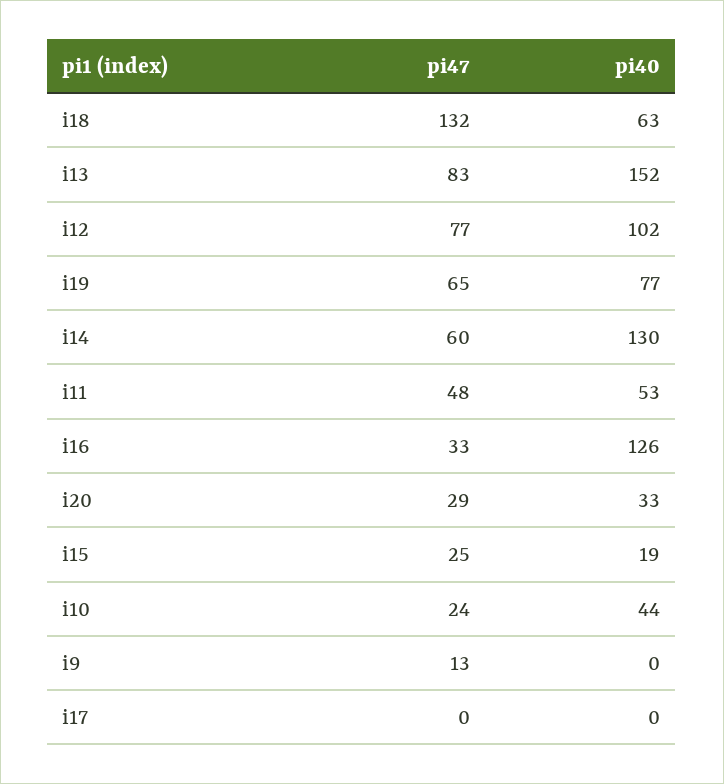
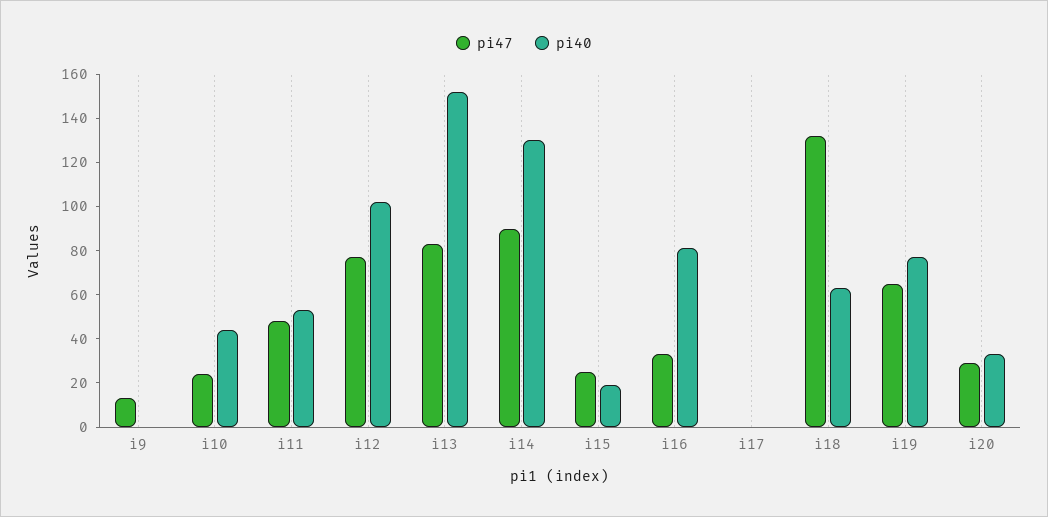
pi47, i14: 60 -> 90
pi40, i16: 126 -> 80

